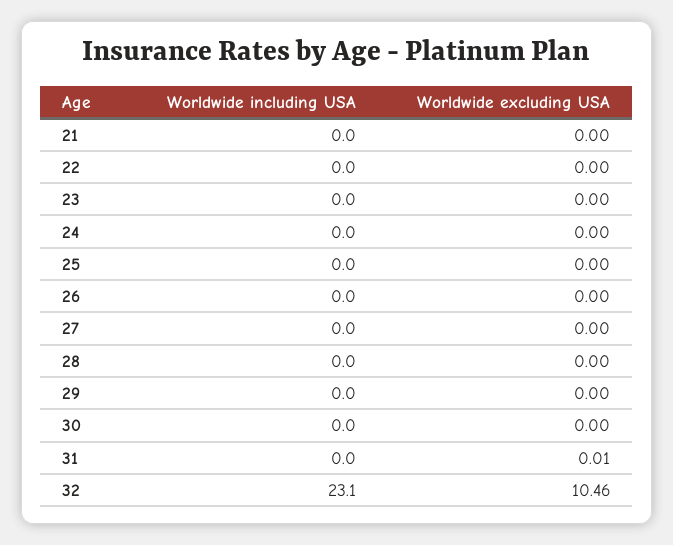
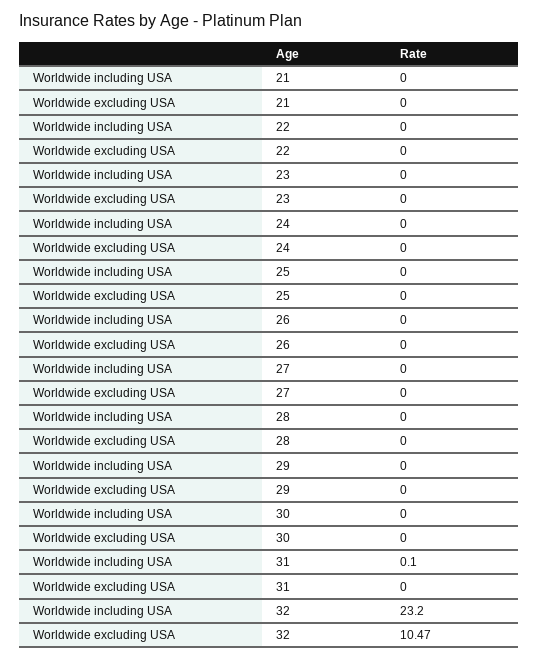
Worldwide including USA, 31: 0 -> 0.1
Worldwide excluding USA, 31: 0.01 -> 0
Worldwide including USA, 32: 23.1 -> 23.2
Worldwide excluding USA, 32: 10.46 -> 10.47

